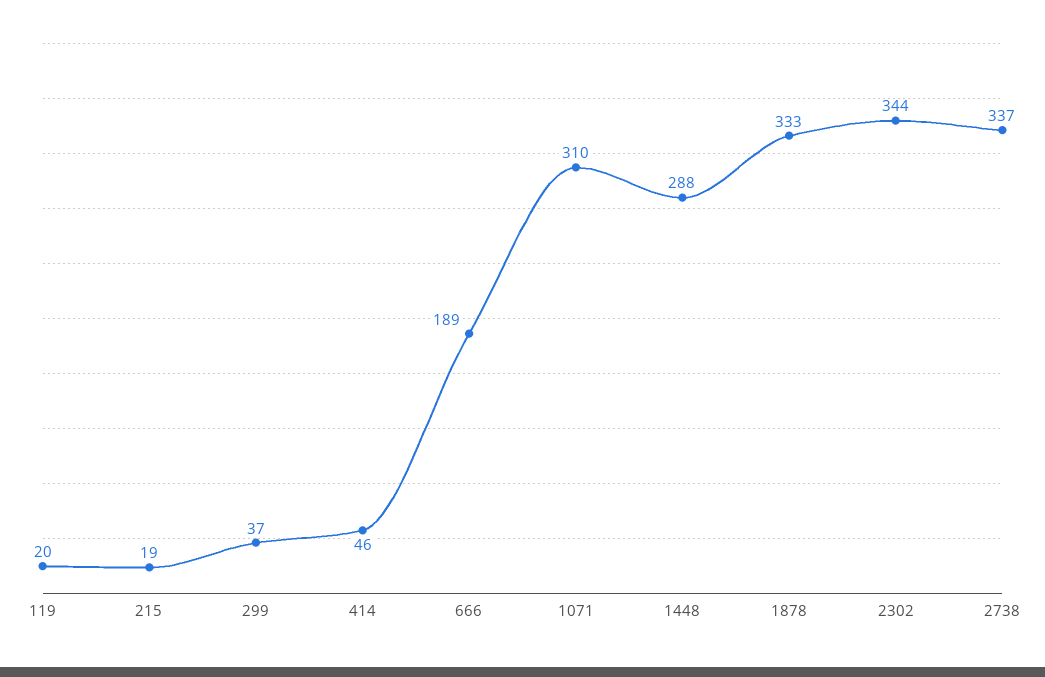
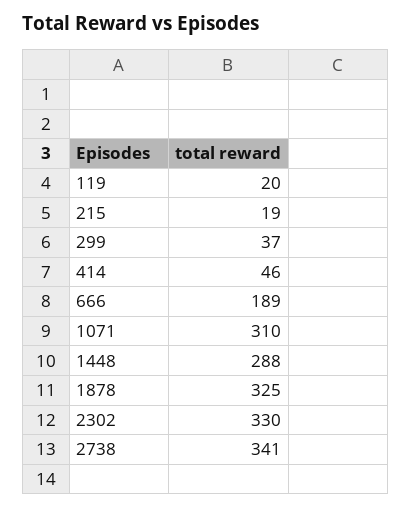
1878: 333 -> 325
2302: 344 -> 330
2738: 337 -> 341

